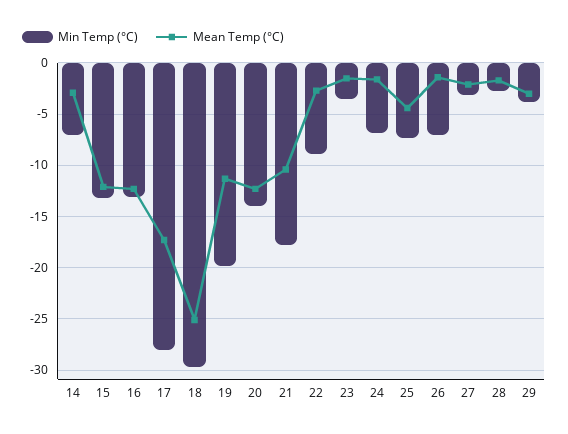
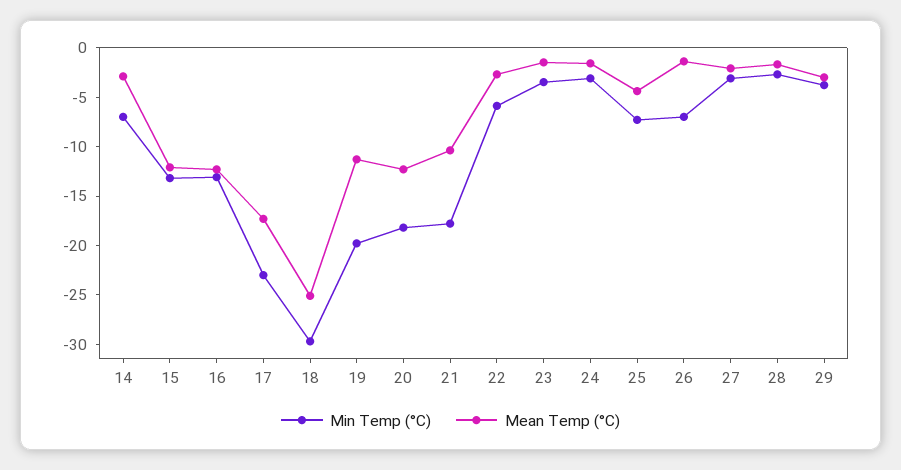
Min Temp (°C), 17: -28 -> -23
Min Temp (°C), 20: -14 -> -18
Min Temp (°C), 22: -9 -> -6
Min Temp (°C), 24: -7 -> -3

